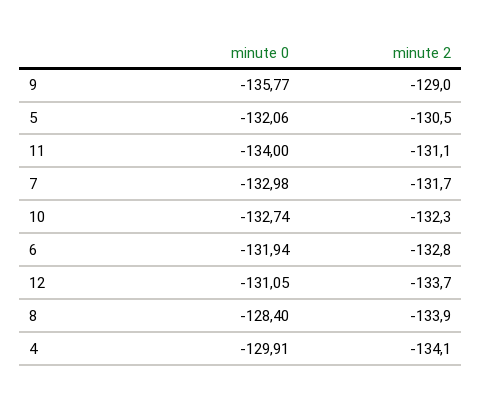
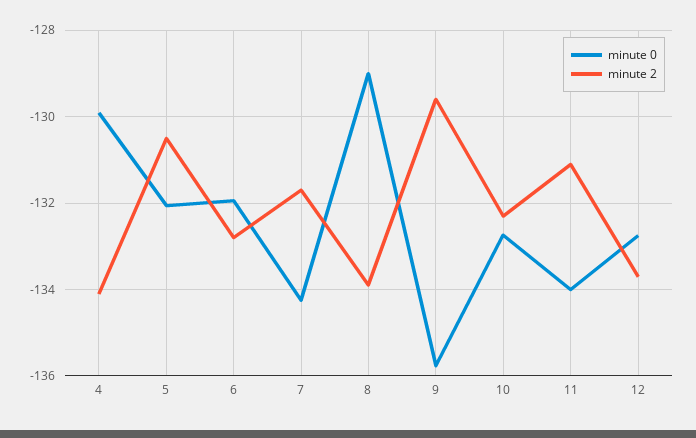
minute 2, 9: -129 -> -129.6
minute 0, 7: -132.98 -> -134.2
minute 0, 12: -131.05 -> -132.8
minute 0, 8: -128.4 -> -129

